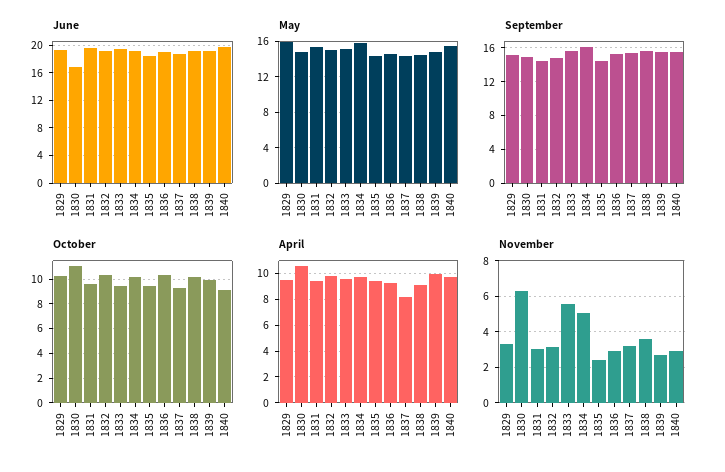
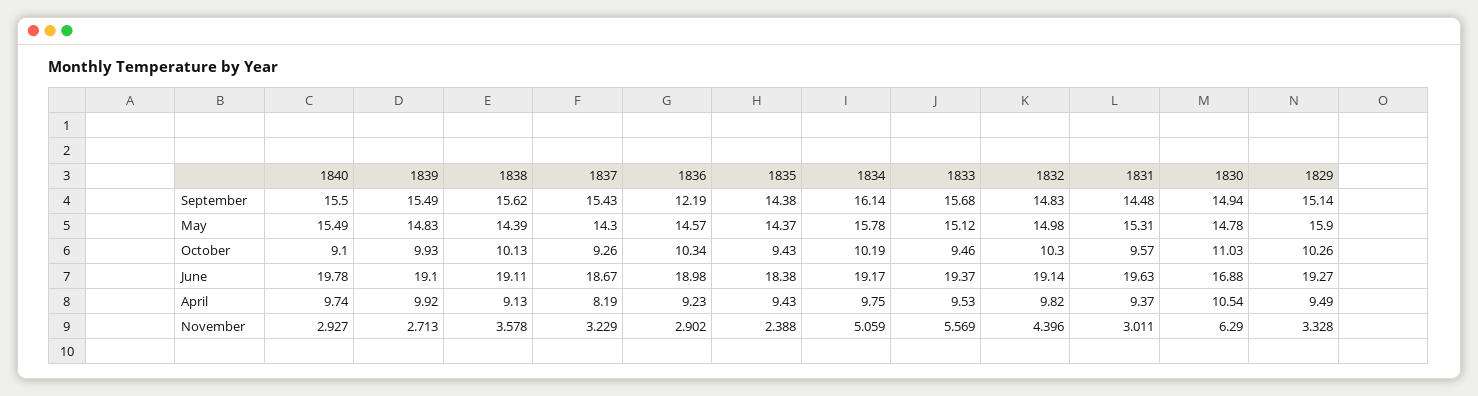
September, 1836: 15 -> 12.19
November, 1832: 3 -> 4.396

